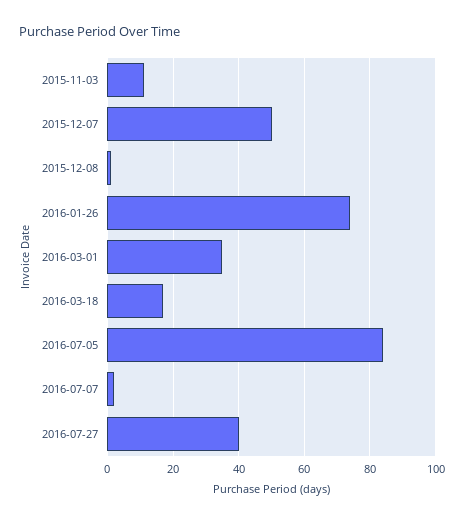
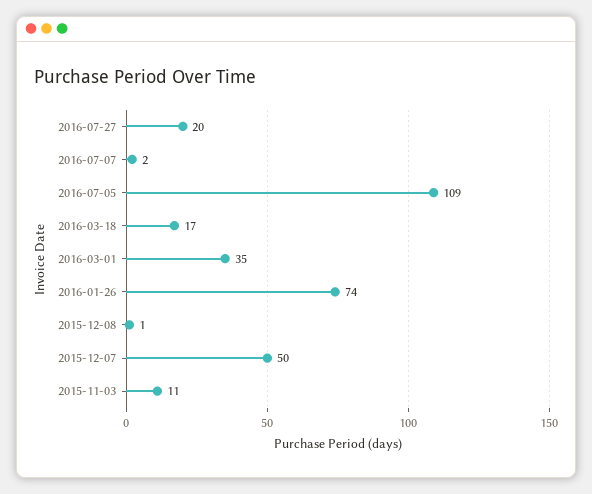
2016-07-05: 85 -> 109
2016-07-27: 40 -> 20

